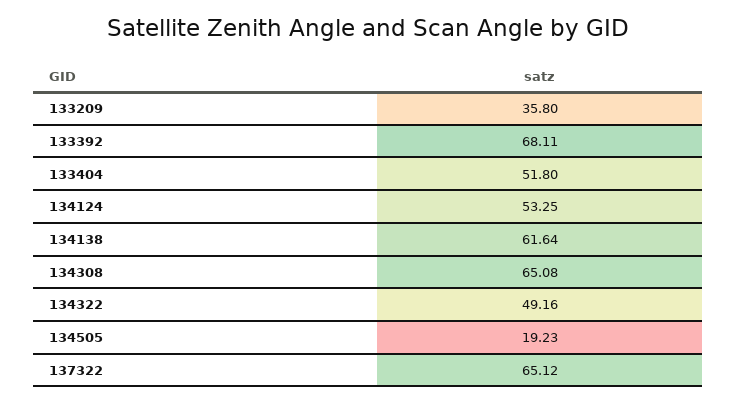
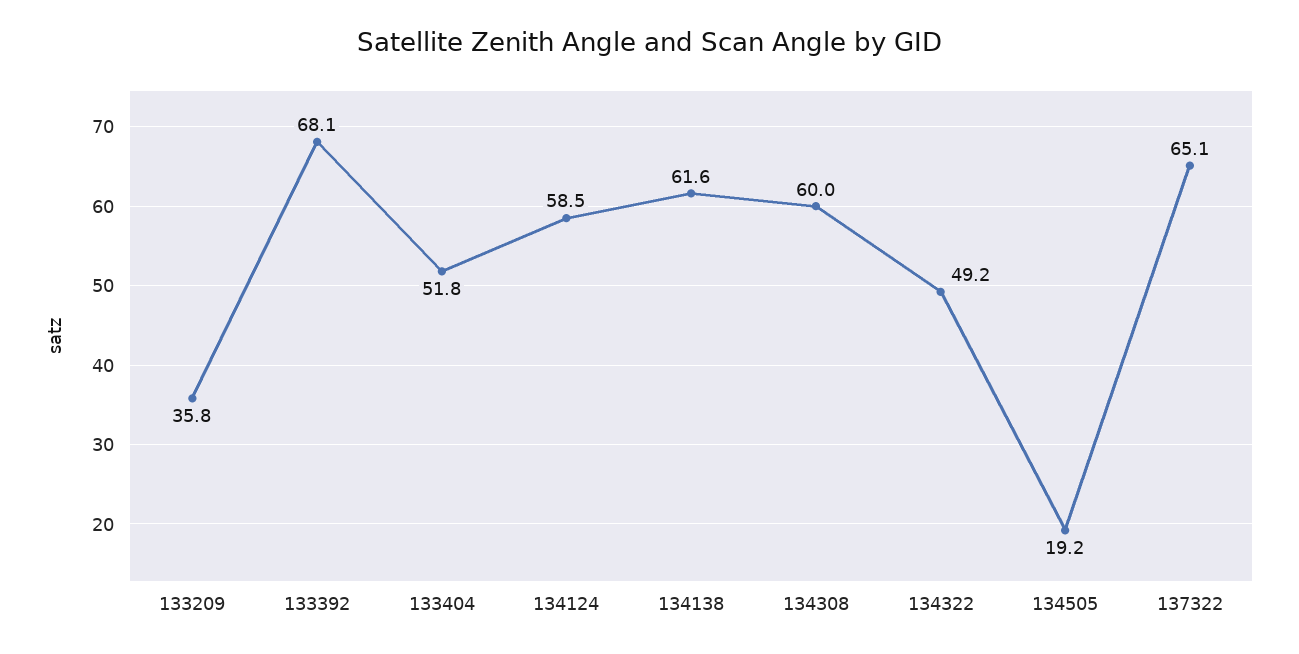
134124: 53.25 -> 58.5
134308: 65.08 -> 60

